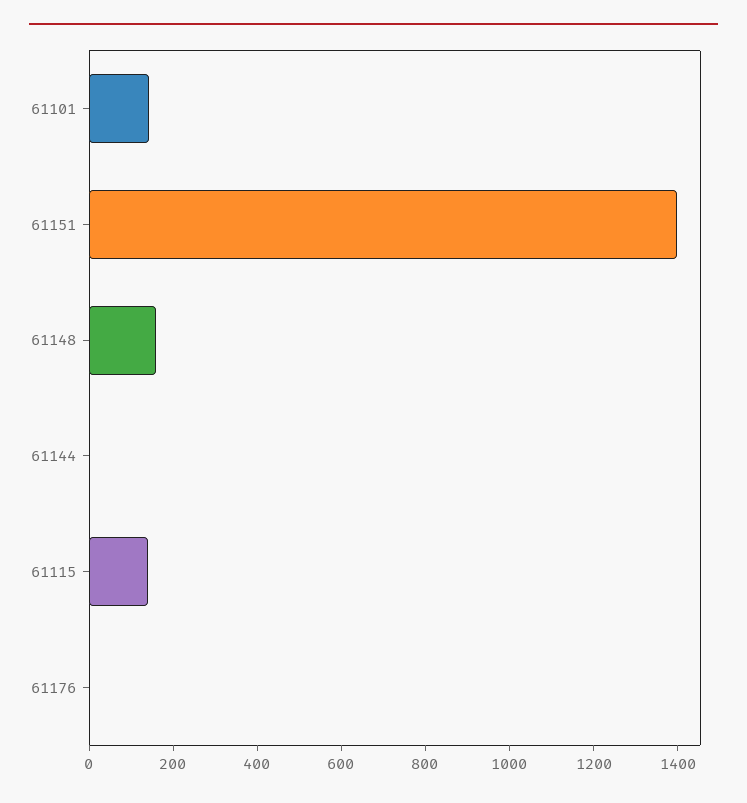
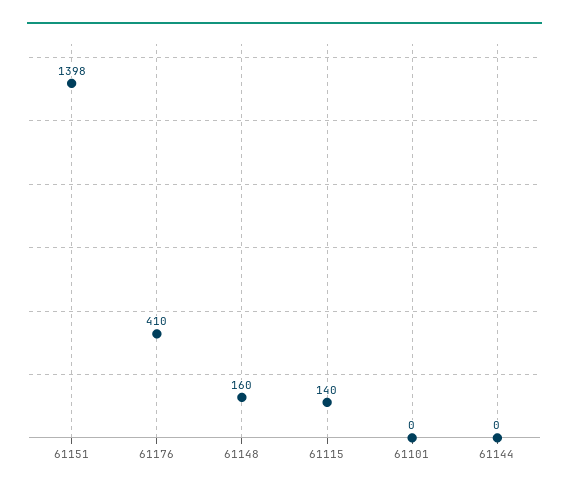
61101: 150 -> 0
61176: 0 -> 410

